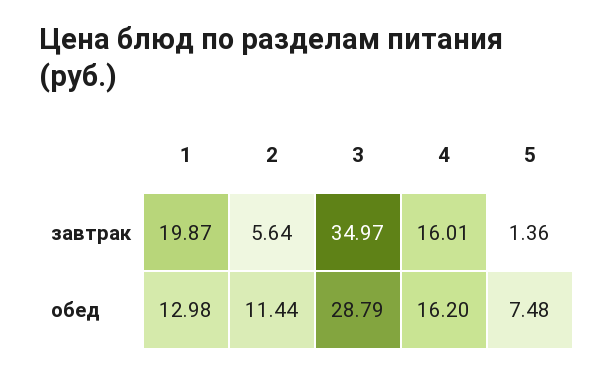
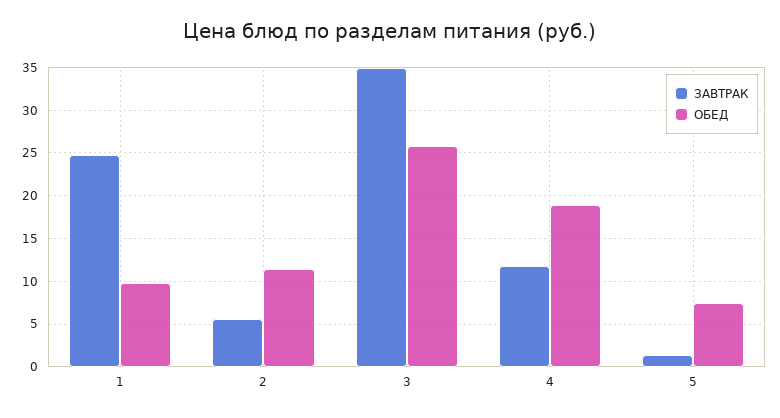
завтрак, 1: 19.87 -> 25
завтрак, 4: 16.01 -> 12
обед, 1: 12.98 -> 10
обед, 3: 28.79 -> 26
обед, 4: 16.2 -> 19

